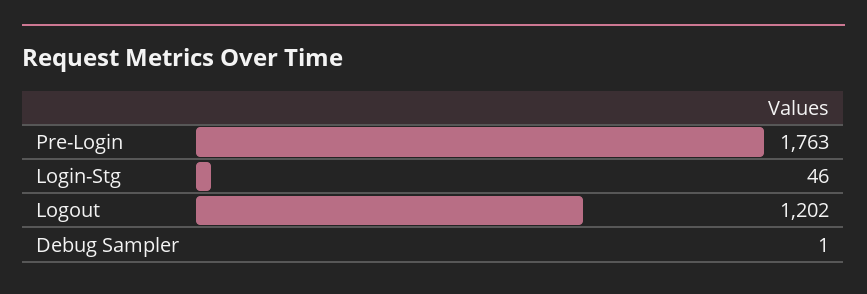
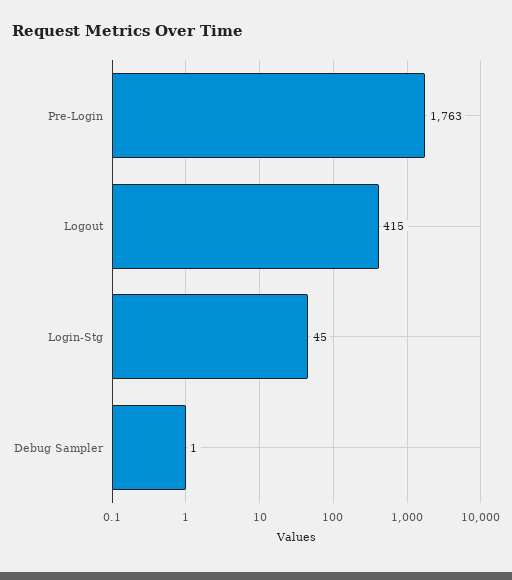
Login-Stg: 46 -> 45
Logout: 1202 -> 415

